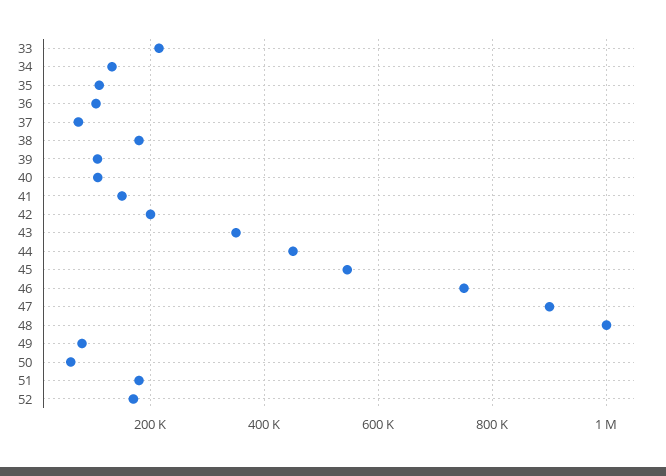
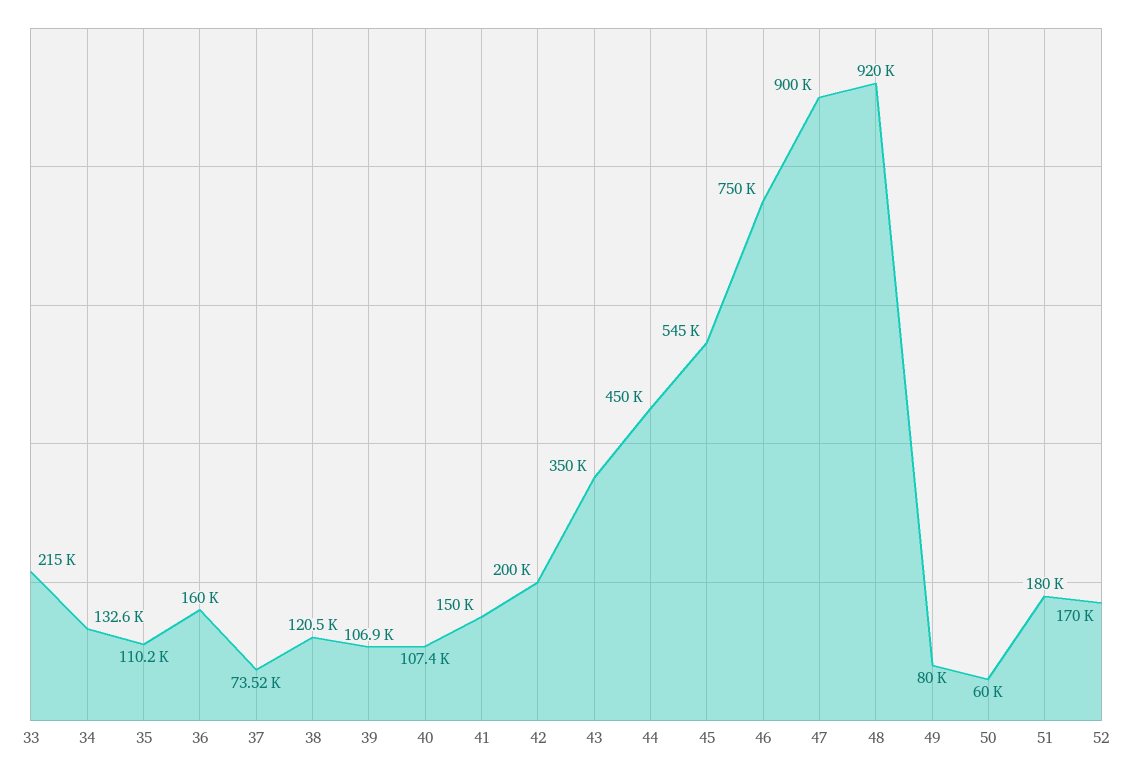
36: 100000 -> 160000
38: 180000 -> 120500
48: 1000000 -> 920000

